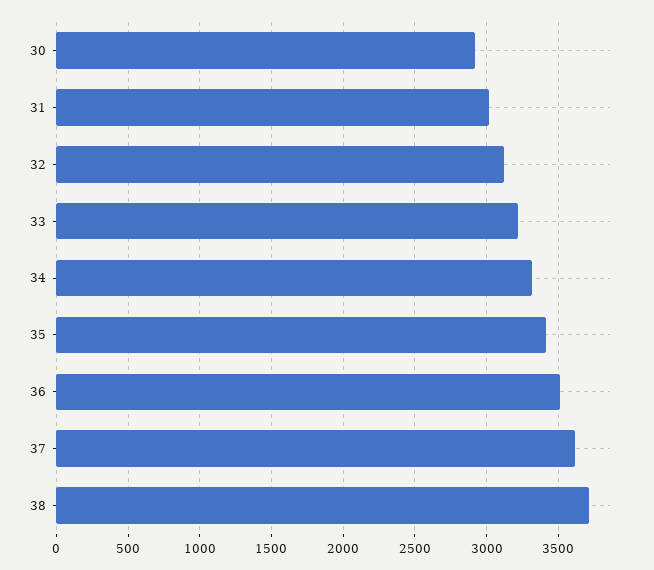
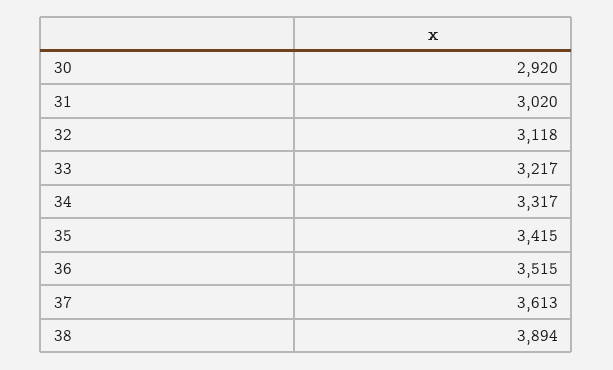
38: 3700 -> 3894

